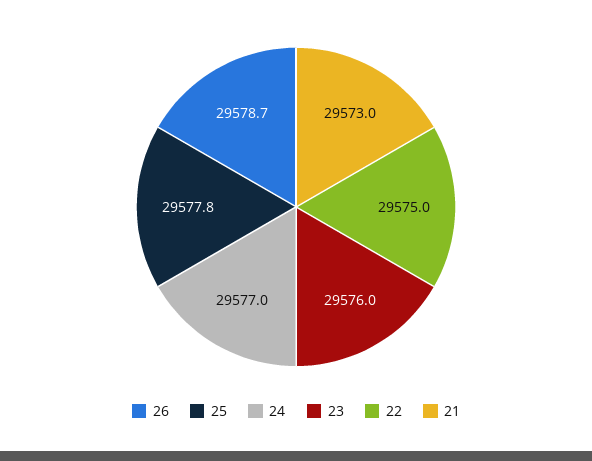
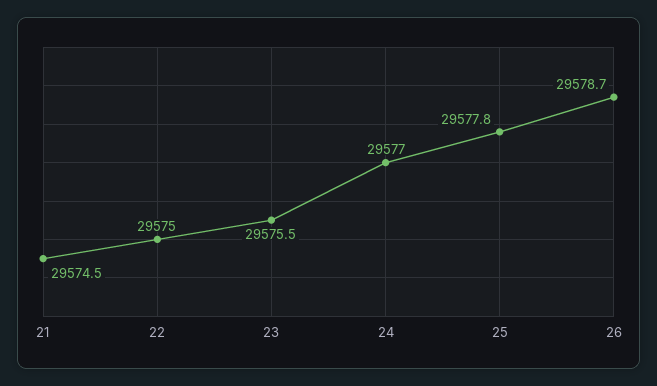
23: 29576 -> 29575.5
21: 29573 -> 29574.5

